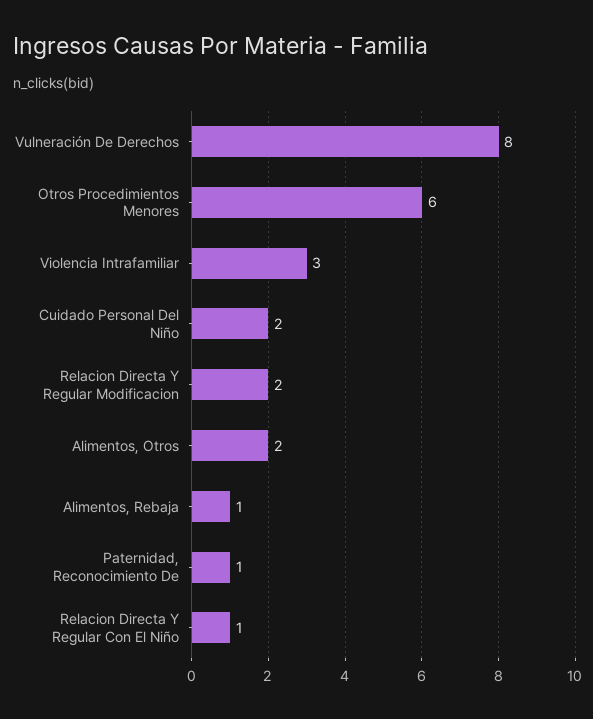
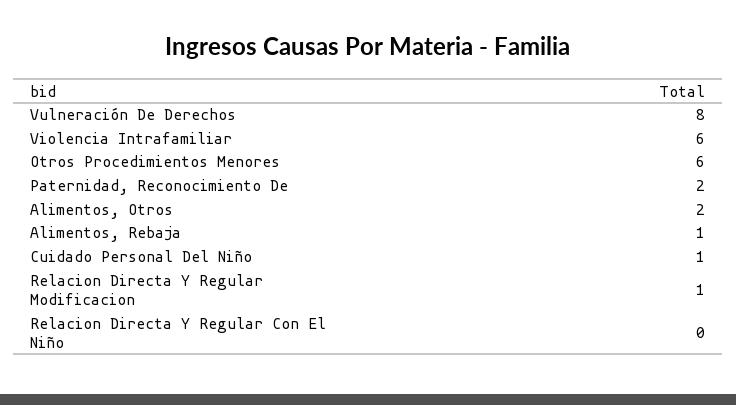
Violencia Intrafamiliar: 3 -> 6
Cuidado Personal Del Niño: 2 -> 1
Relacion Directa Y Regular Modificacion: 2 -> 1
Paternidad, Reconocimiento De: 1 -> 2
Relacion Directa Y Regular Con El Niño: 1 -> 0

